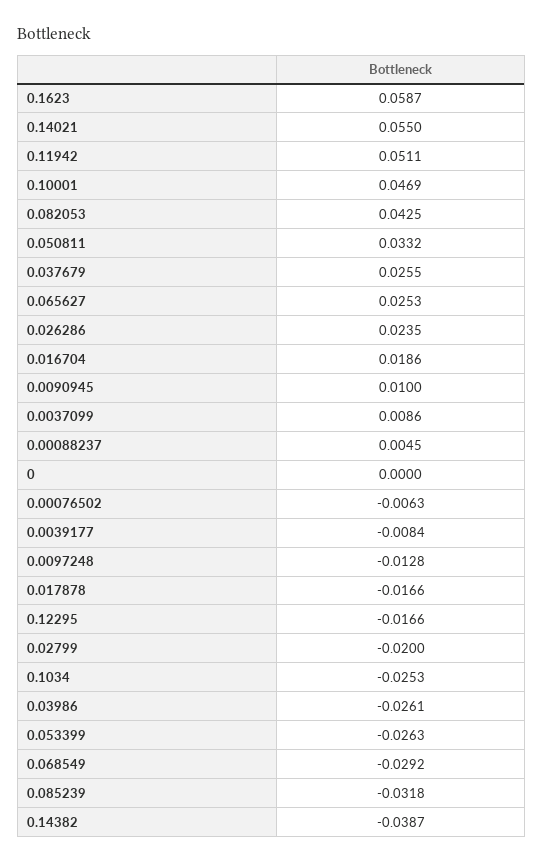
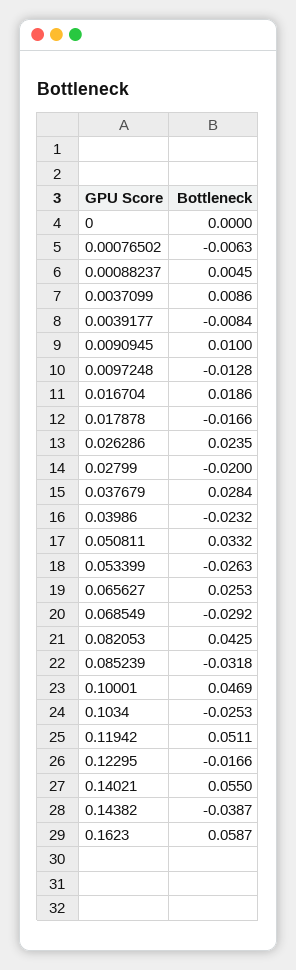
0.037679: 0.0255 -> 0.0284
0.03986: -0.0261 -> -0.0232

